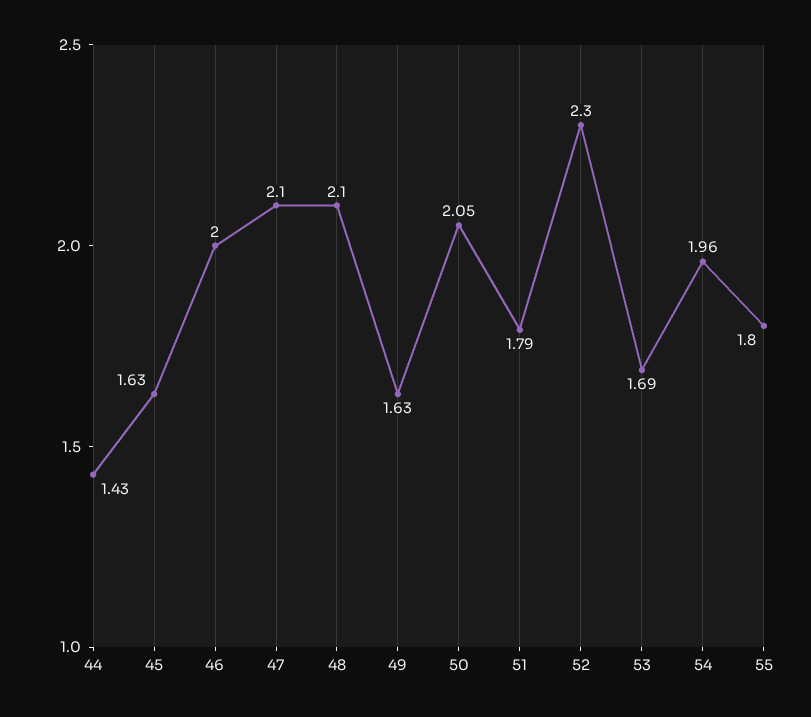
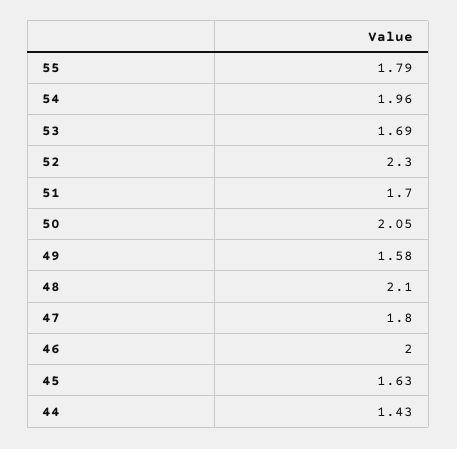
47: 2.1 -> 1.8
49: 1.63 -> 1.58
51: 1.79 -> 1.7
55: 1.8 -> 1.79

